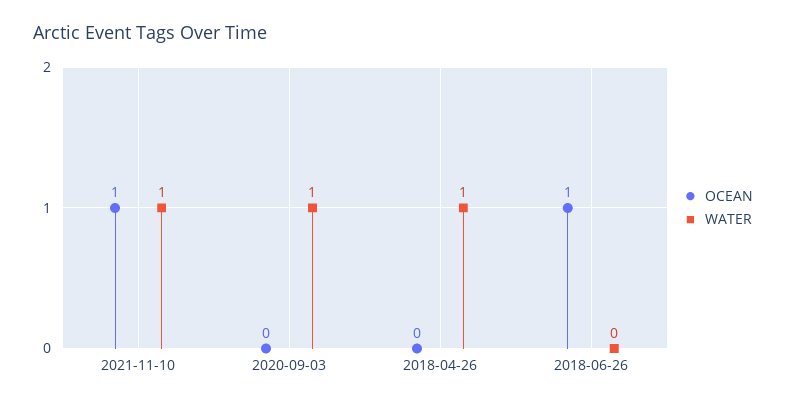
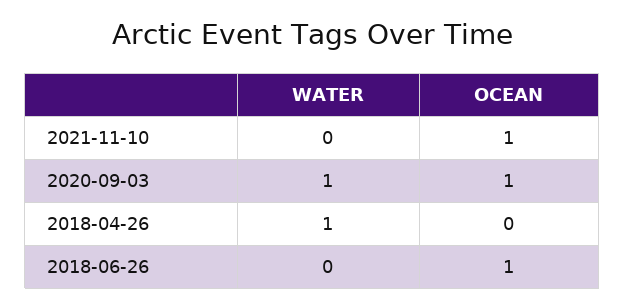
WATER, 2021-11-10: 1 -> 0
OCEAN, 2020-09-03: 0 -> 1

